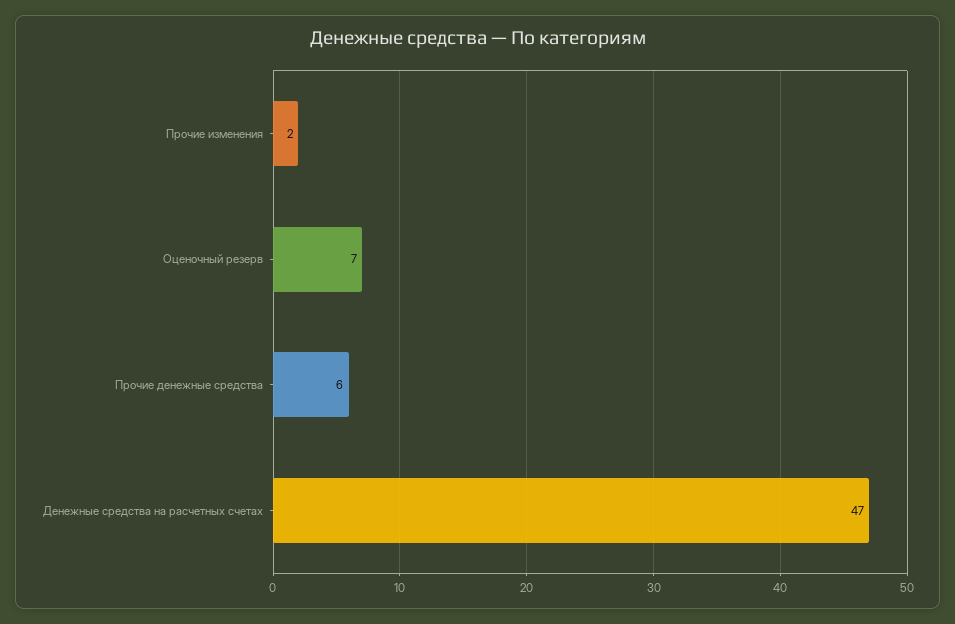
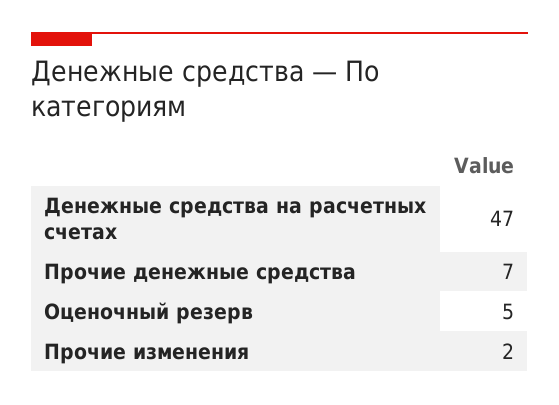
Оценочный резерв: 7 -> 5
Прочие денежные средства: 6 -> 7

